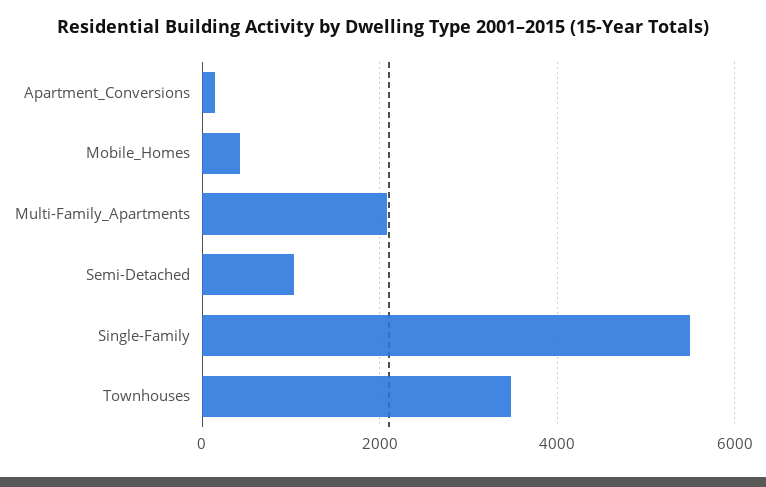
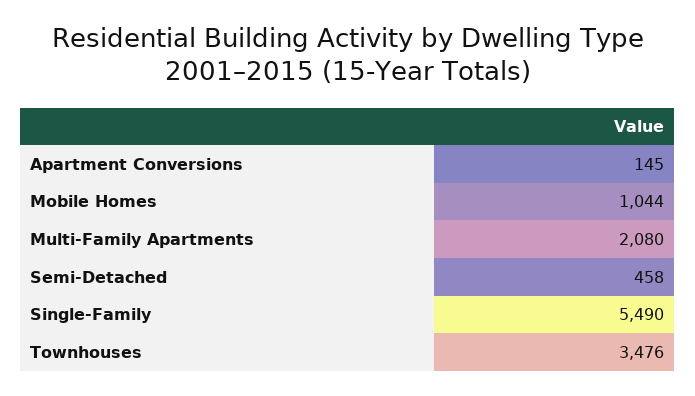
Mobile_Homes: 400 -> 1044
Semi-Detached: 1000 -> 458

